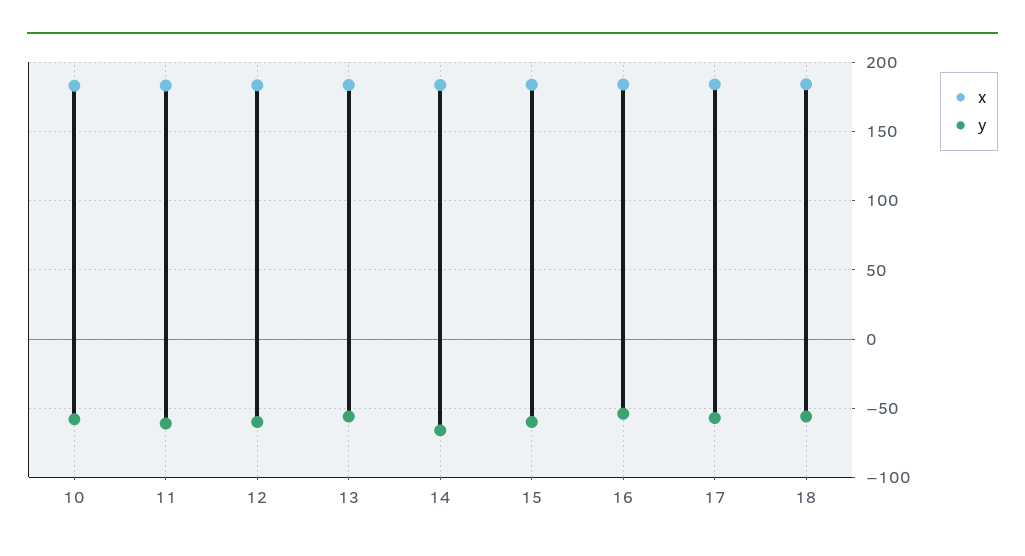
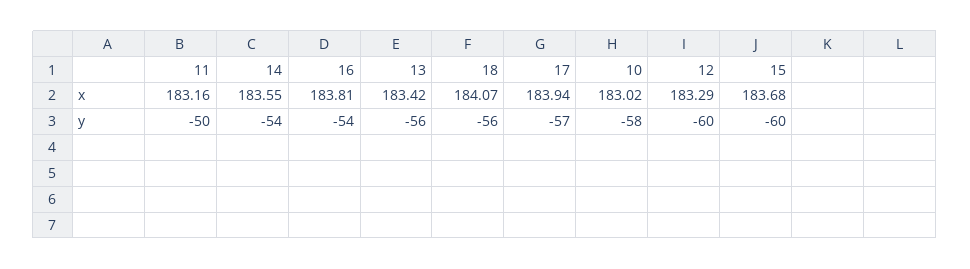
y, 11: -60 -> -50
y, 14: -65 -> -54

